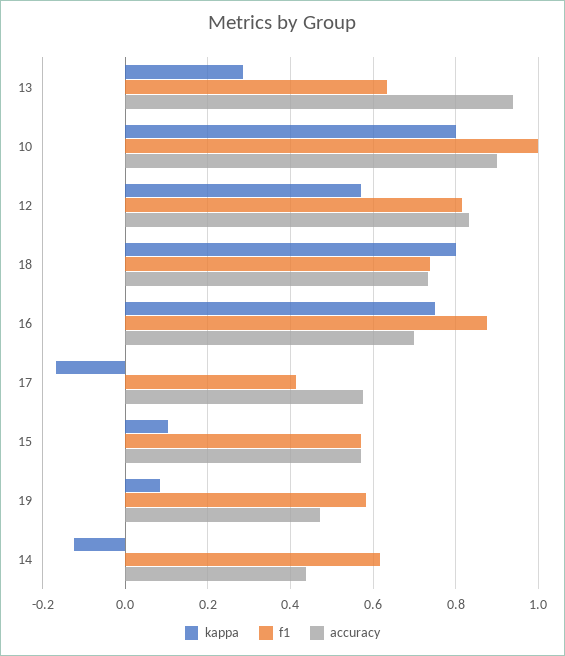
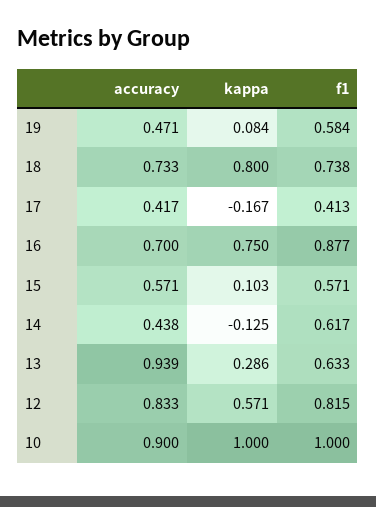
kappa, 10: 0.8 -> 1
accuracy, 17: 0.58 -> 0.417

